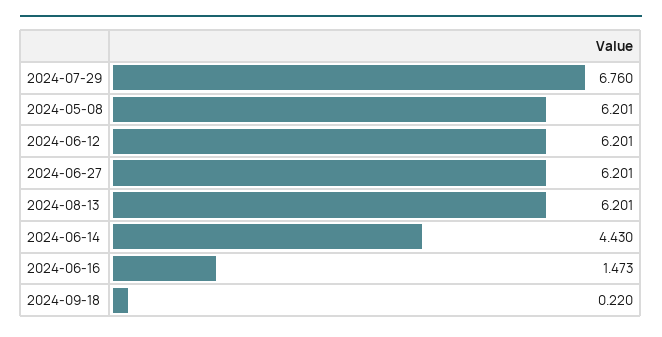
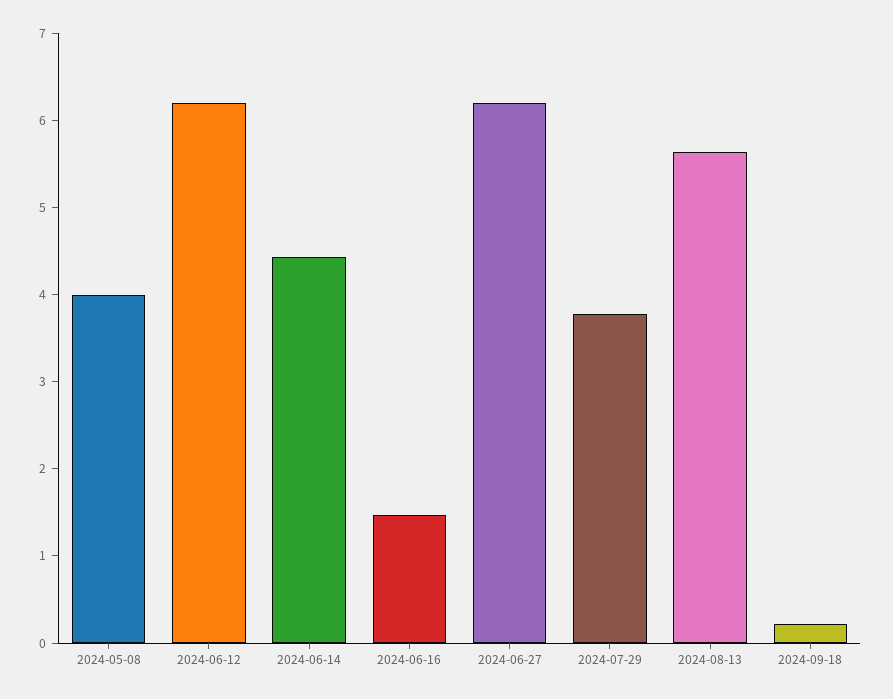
2024-07-29: 6.76 -> 3.8
2024-05-08: 6.201 -> 4
2024-08-13: 6.201 -> 5.6

